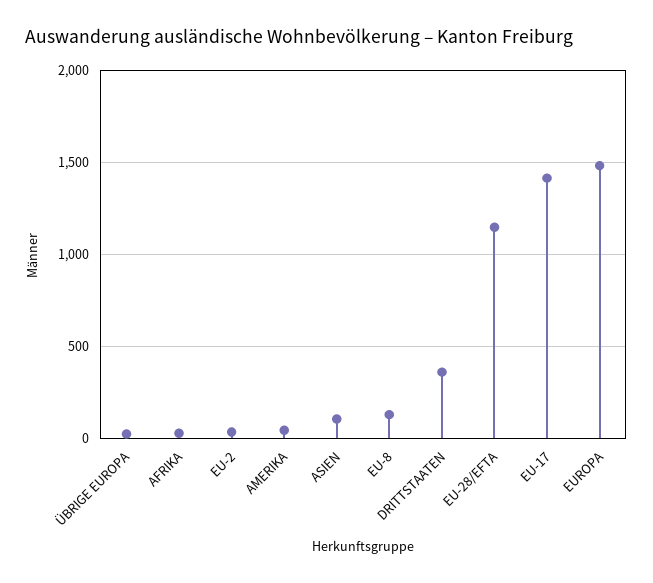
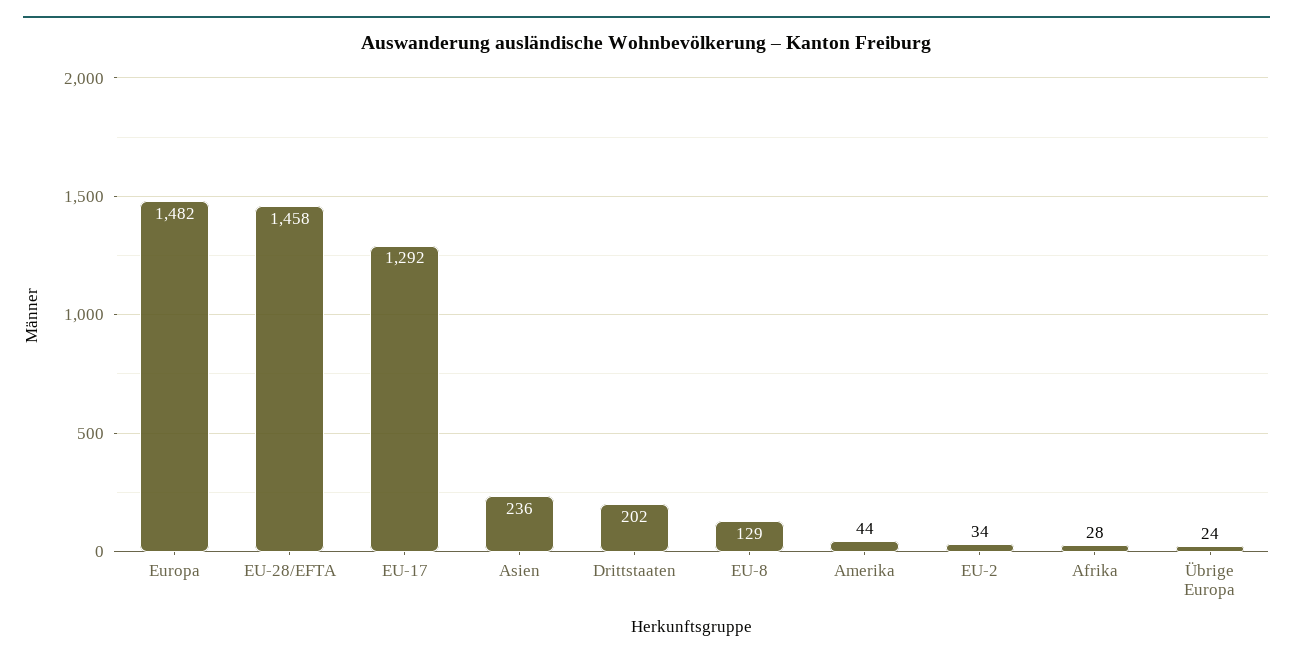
ASIEN: 100 -> 236
DRITTSTAATEN: 350 -> 202
EU-28/EFTA: 1150 -> 1458
EU-17: 1400 -> 1292

